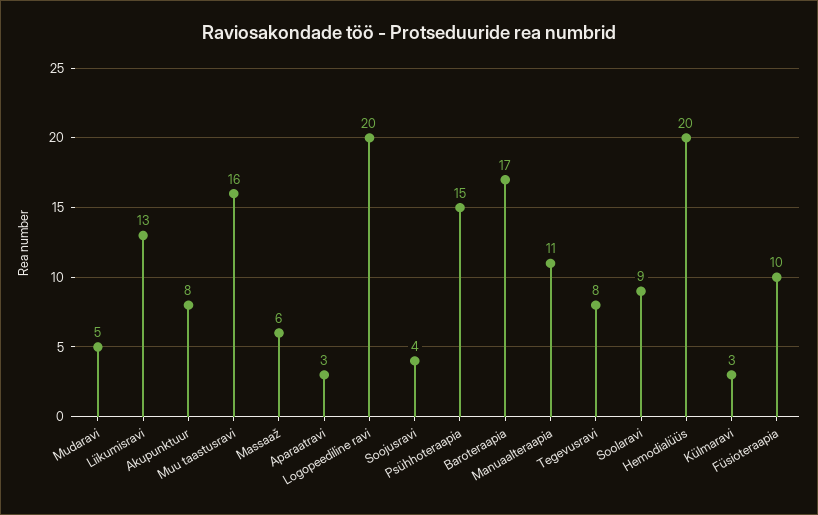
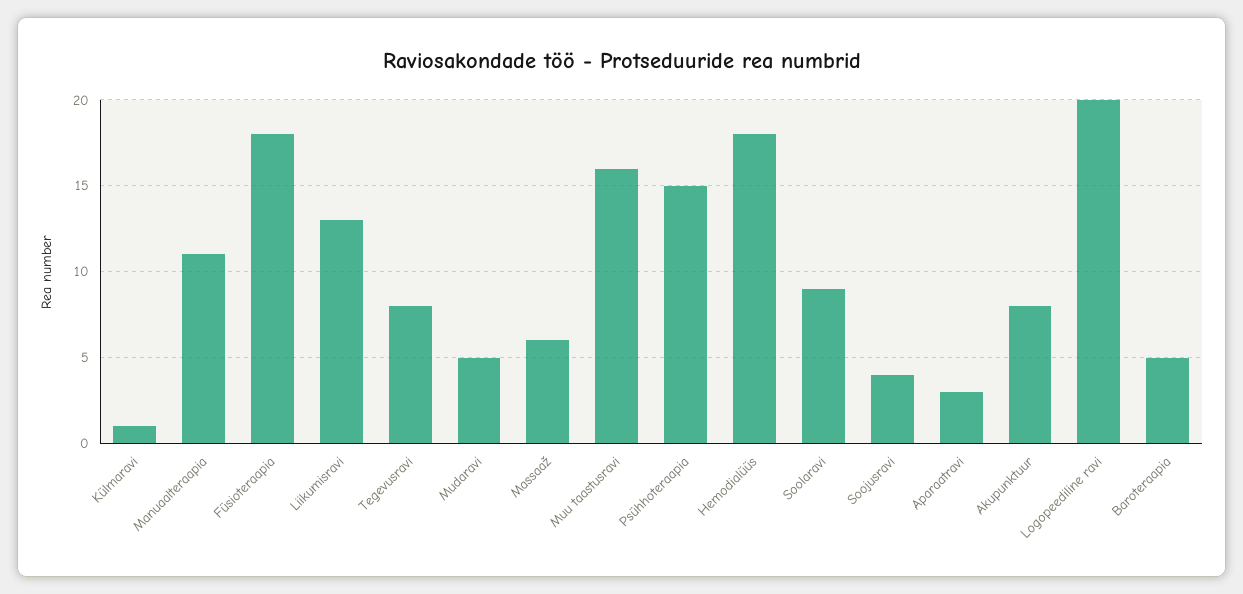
Baroteraapia: 17 -> 5
Hemodialüüs: 20 -> 18
Külmaravi: 3 -> 1
Füsioteraapia: 10 -> 18

